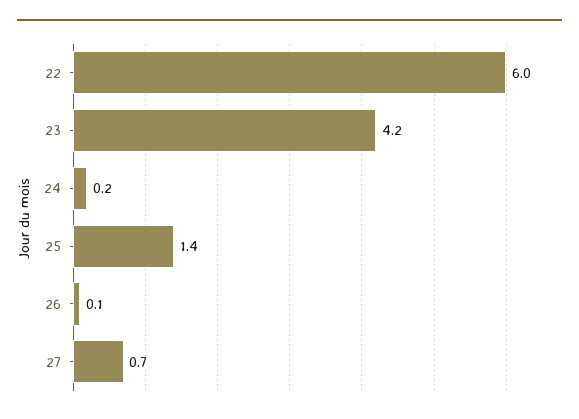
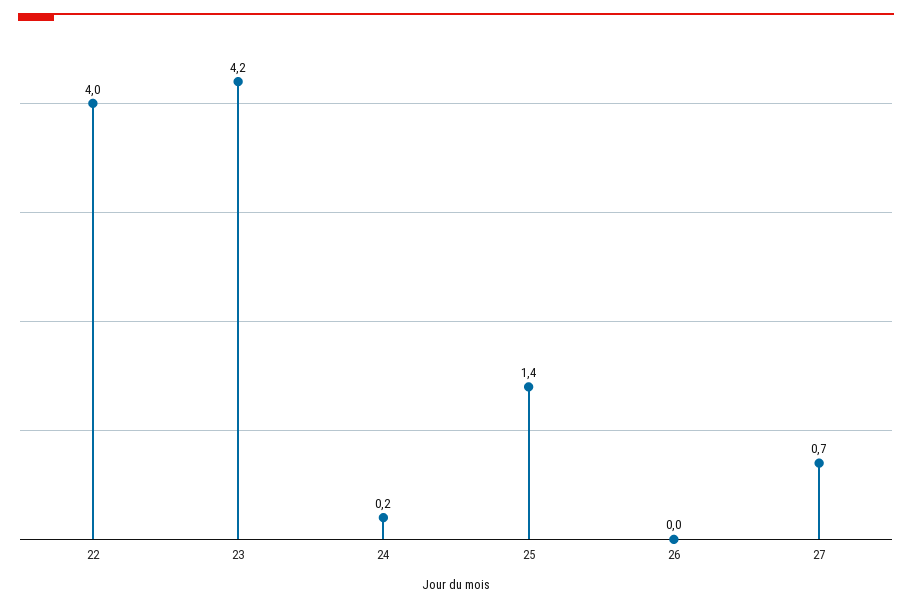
22: 6 -> 4
26: 0.1 -> 0

